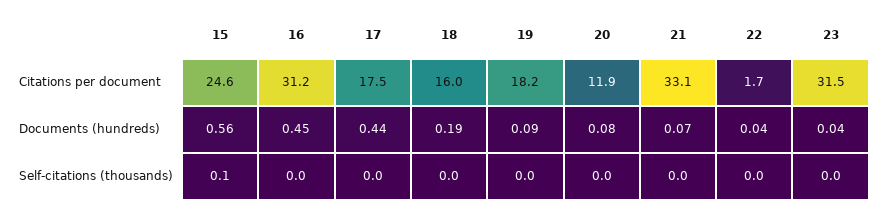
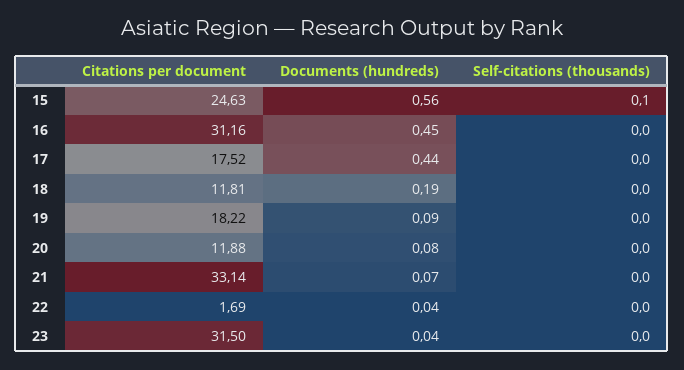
18, Citations per document: 16 -> 11.81

